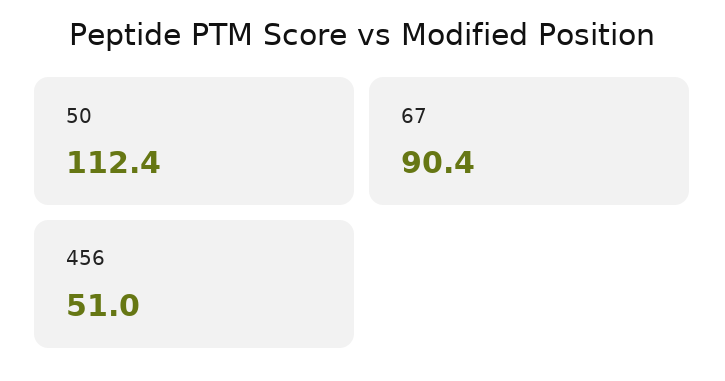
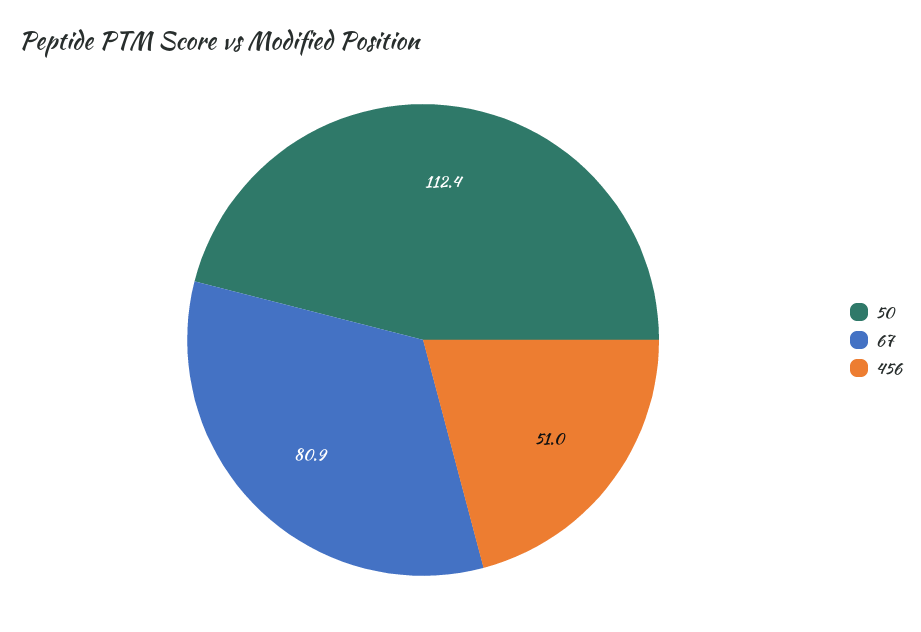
67: 90.4 -> 80.9

